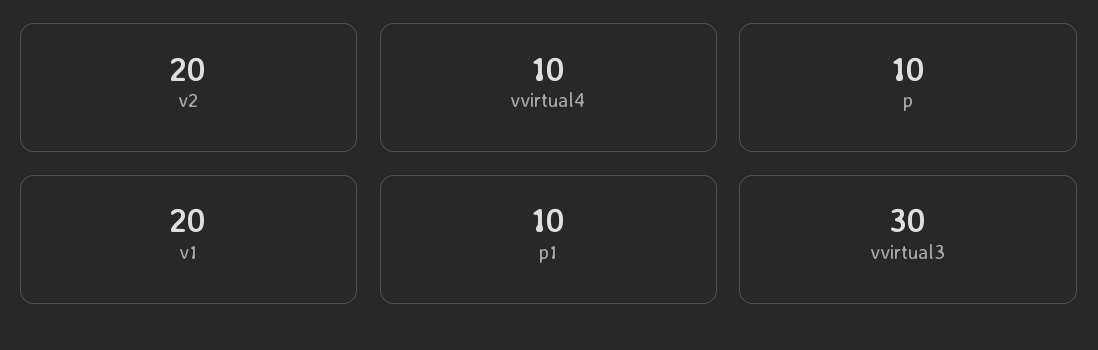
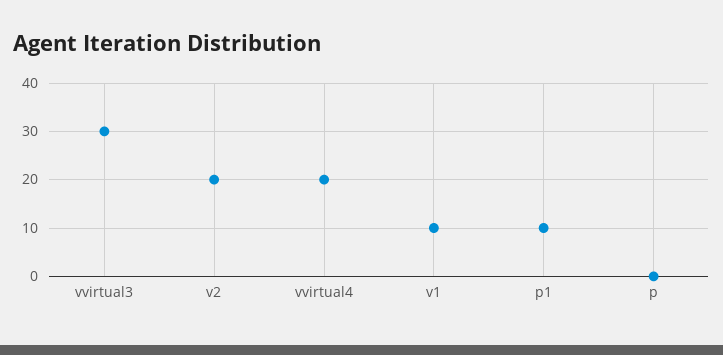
vvirtual4: 10 -> 20
p: 10 -> 0
v1: 20 -> 10

